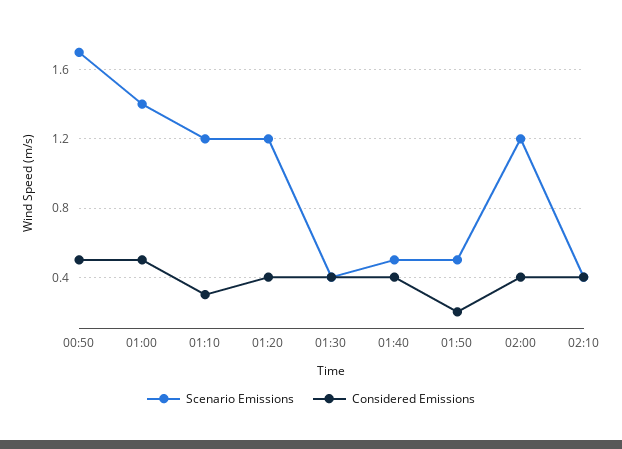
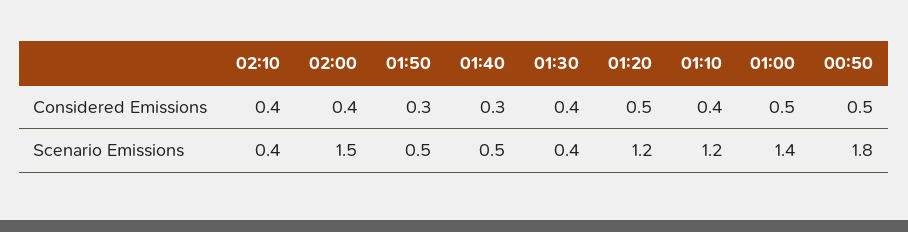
Scenario Emissions, 00:50: 1.7 -> 1.8
Considered Emissions, 01:10: 0.3 -> 0.4
Considered Emissions, 01:20: 0.4 -> 0.5
Considered Emissions, 01:40: 0.4 -> 0.3
Considered Emissions, 01:50: 0.2 -> 0.3
Scenario Emissions, 02:00: 1.2 -> 1.5

